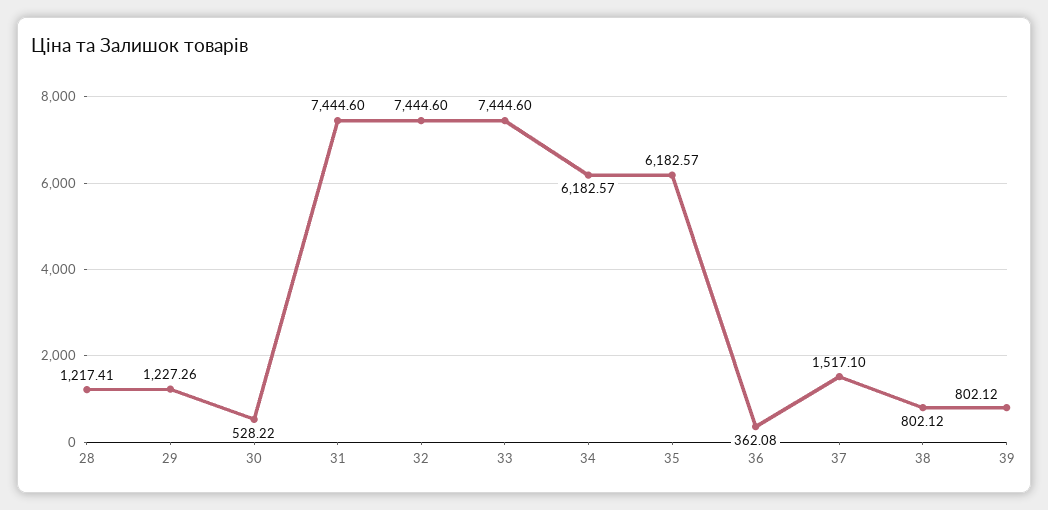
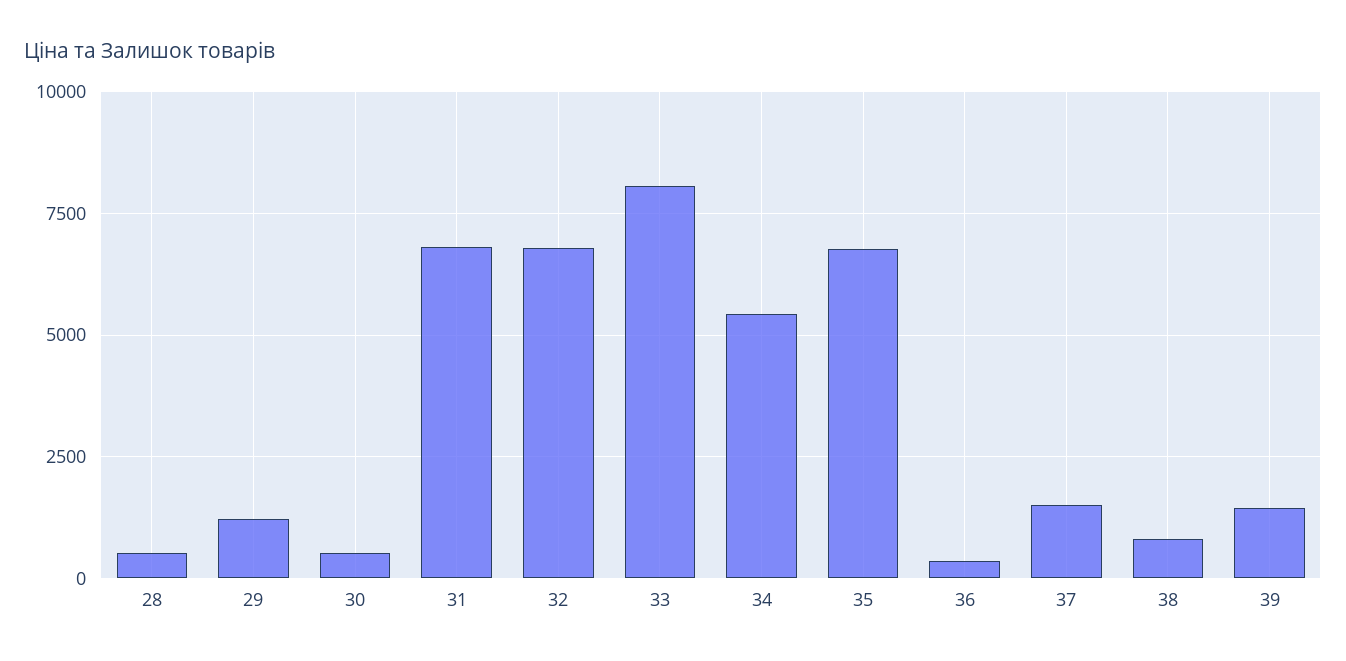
28: 1217.41 -> 500
31: 7444.6 -> 6750
32: 7444.6 -> 6750
33: 7444.6 -> 8000
34: 6182.57 -> 5500
35: 6182.57 -> 6750
39: 802.12 -> 1500

